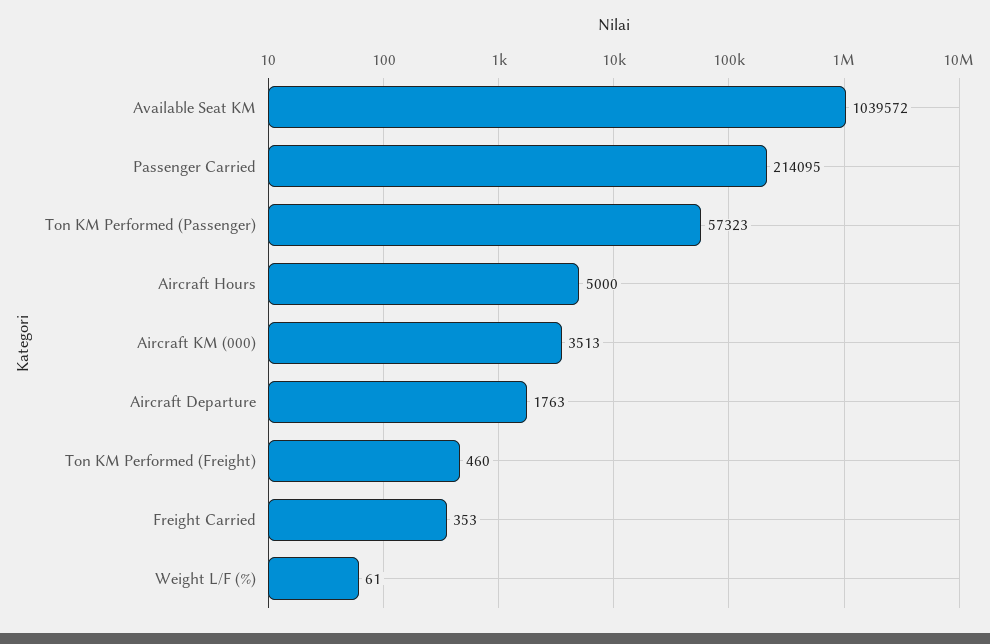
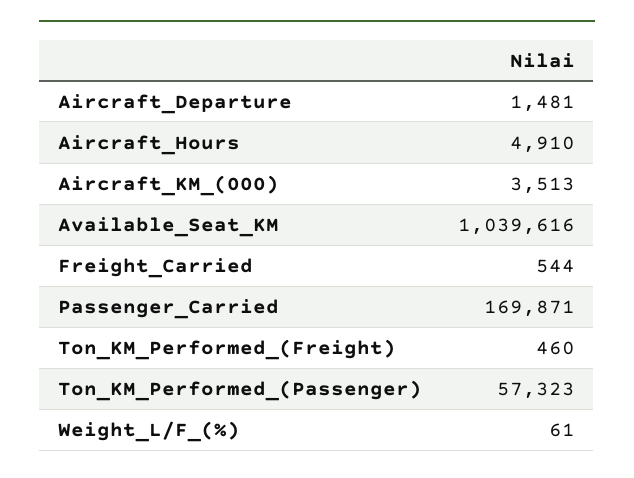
Available Seat KM: 1039572 -> 1039616
Passenger Carried: 214095 -> 169871
Aircraft Hours: 5000 -> 4910
Aircraft Departure: 1763 -> 1481
Freight Carried: 353 -> 544

